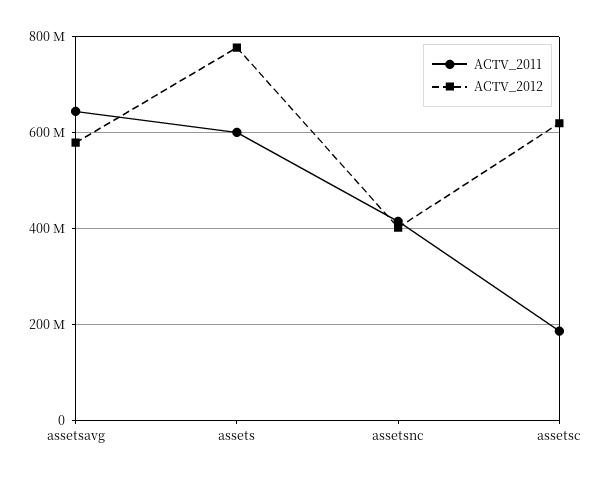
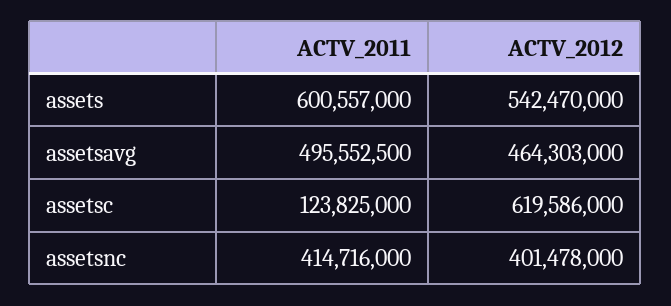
ACTV_2011, assetsavg: 640000000 -> 495552500
ACTV_2012, assetsavg: 580000000 -> 464303000
ACTV_2012, assets: 780000000 -> 542470000
ACTV_2011, assetsc: 180000000 -> 123825000

